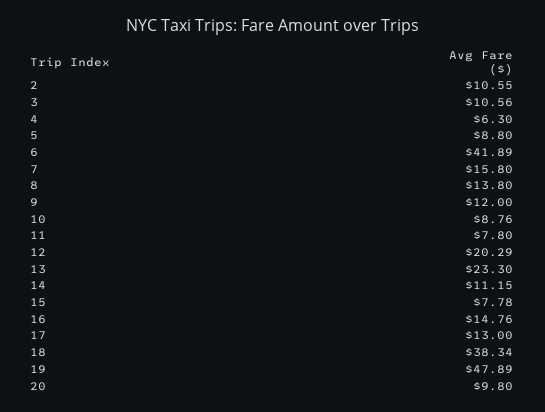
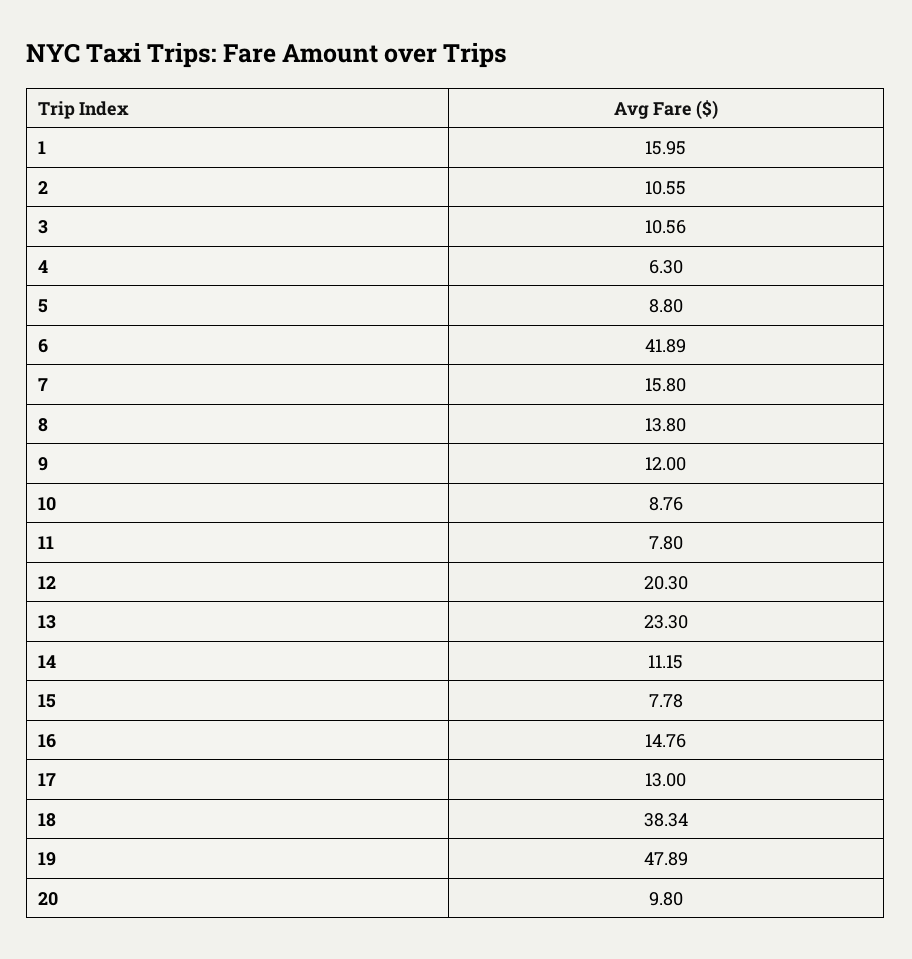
12: 20.29 -> 20.3
1: none -> 15.95

